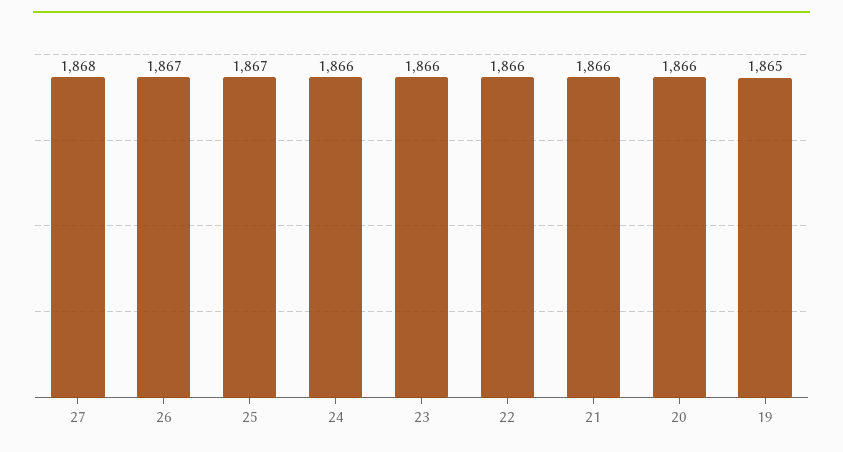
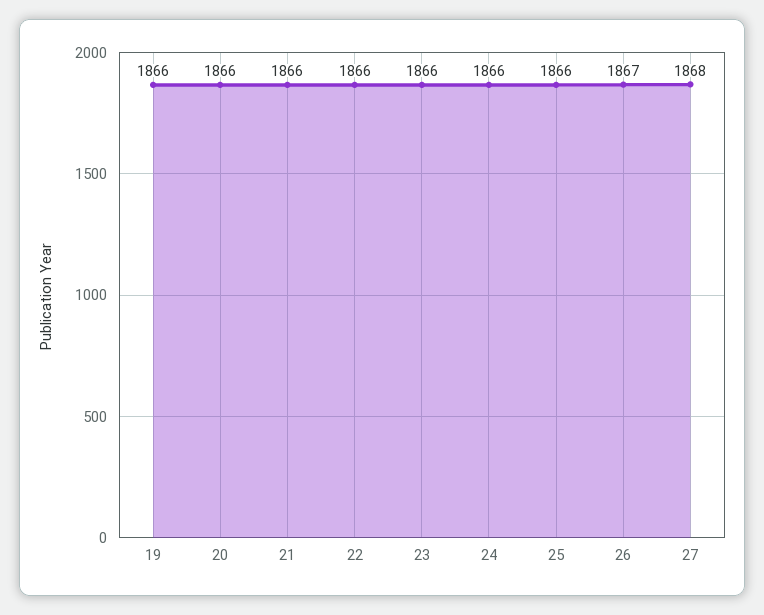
25: 1867 -> 1866
19: 1865 -> 1866

